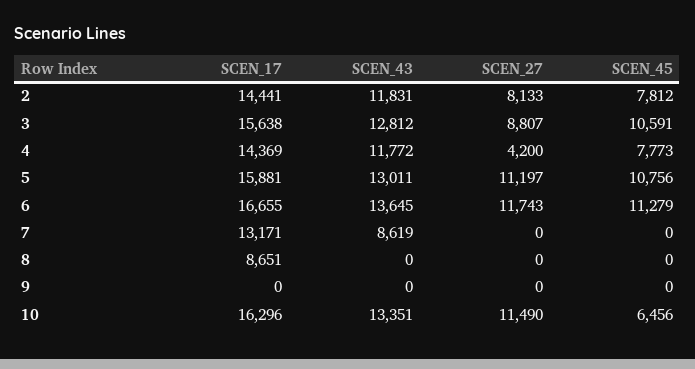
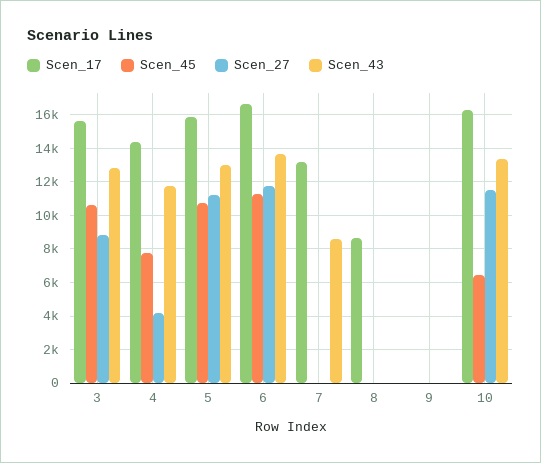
SCEN_17, 2: 14441 -> none
SCEN_43, 2: 11831 -> none
SCEN_27, 2: 8133 -> none
SCEN_45, 2: 7812 -> none

